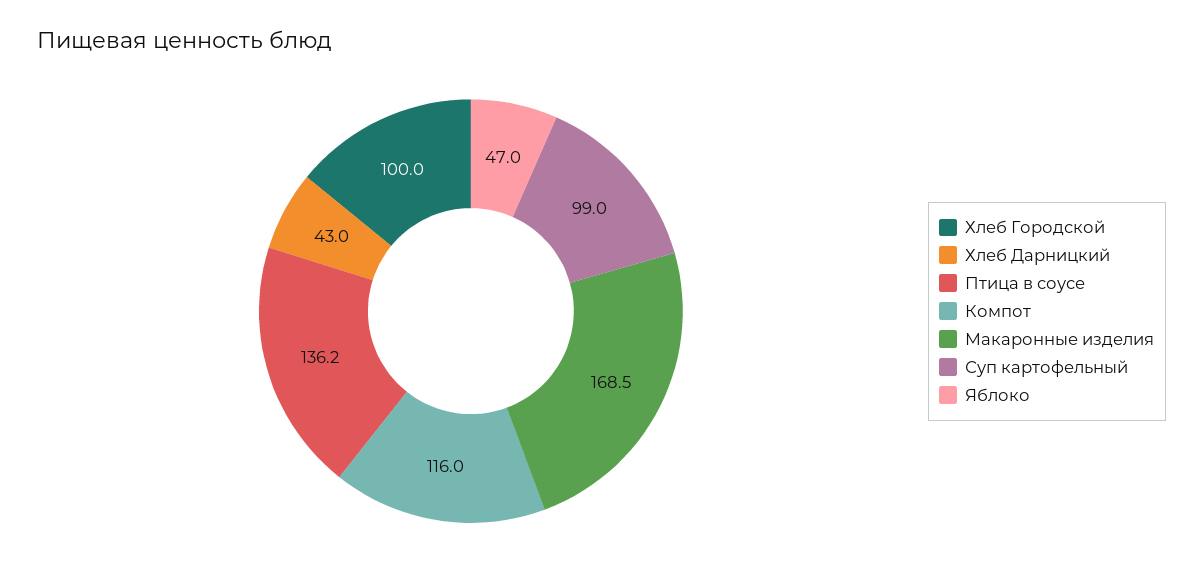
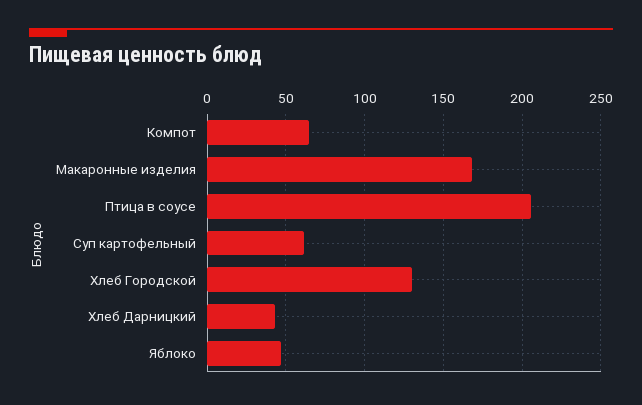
Хлеб Городской: 100 -> 130
Птица в соусе: 136.2 -> 205
Компот: 116 -> 65
Суп картофельный: 99 -> 60

